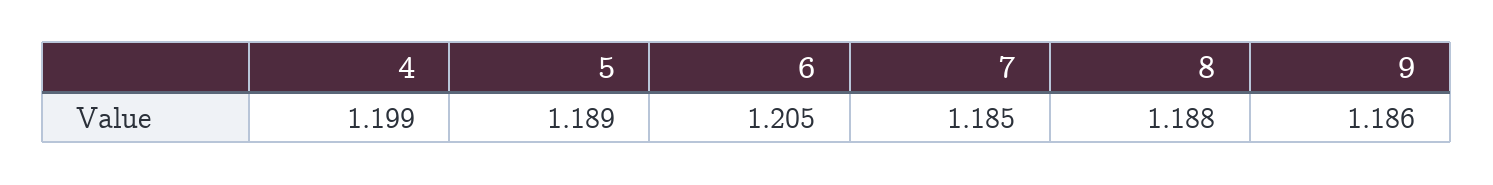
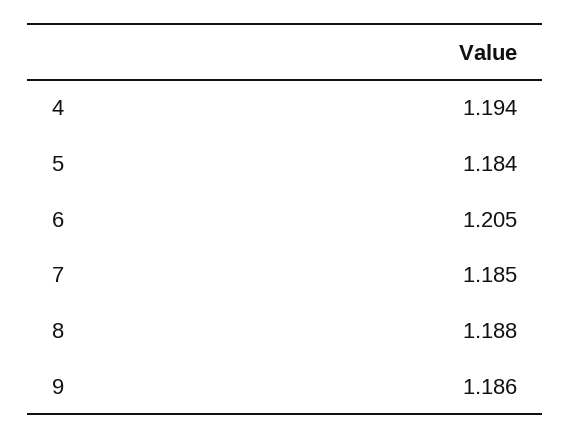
4: 1.199 -> 1.194
5: 1.189 -> 1.184

